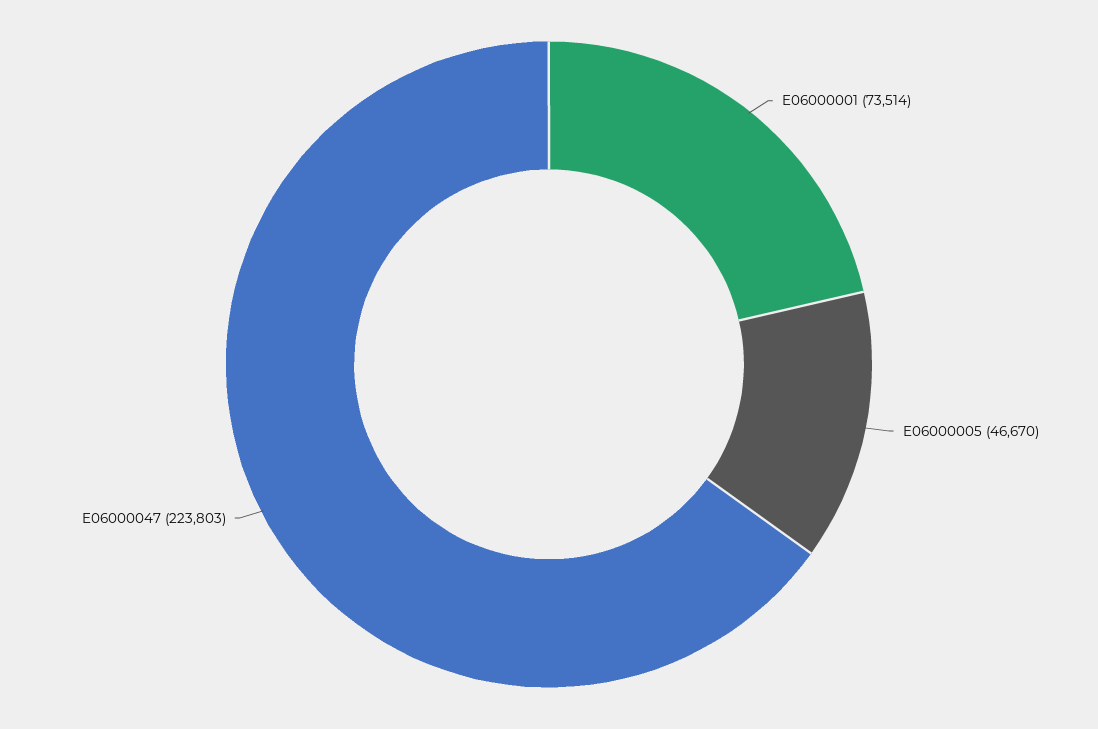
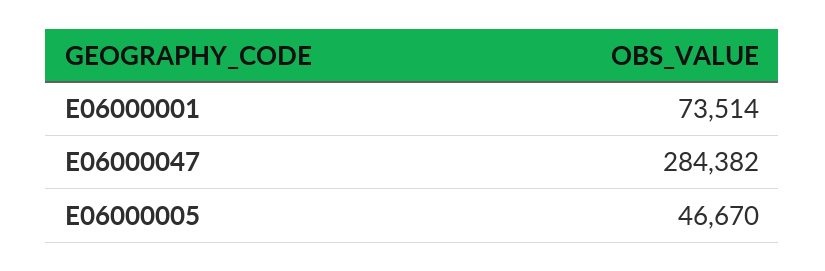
E06000047: 223803 -> 284382

